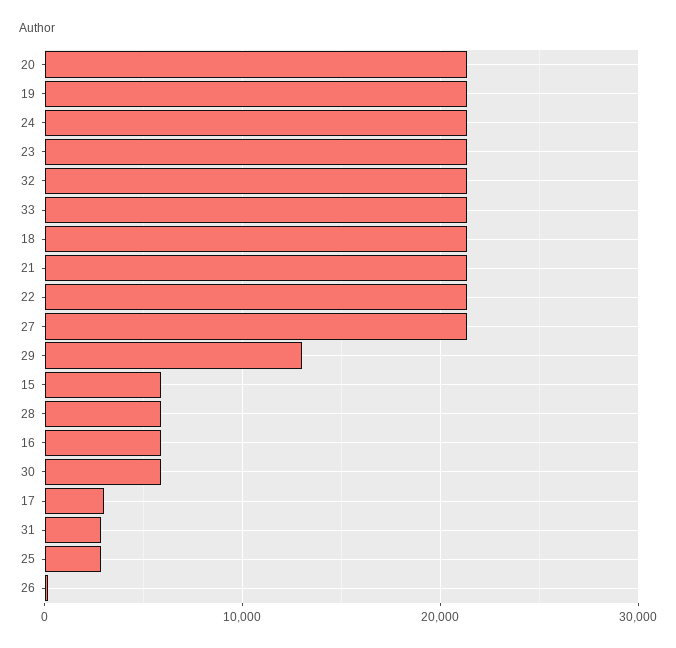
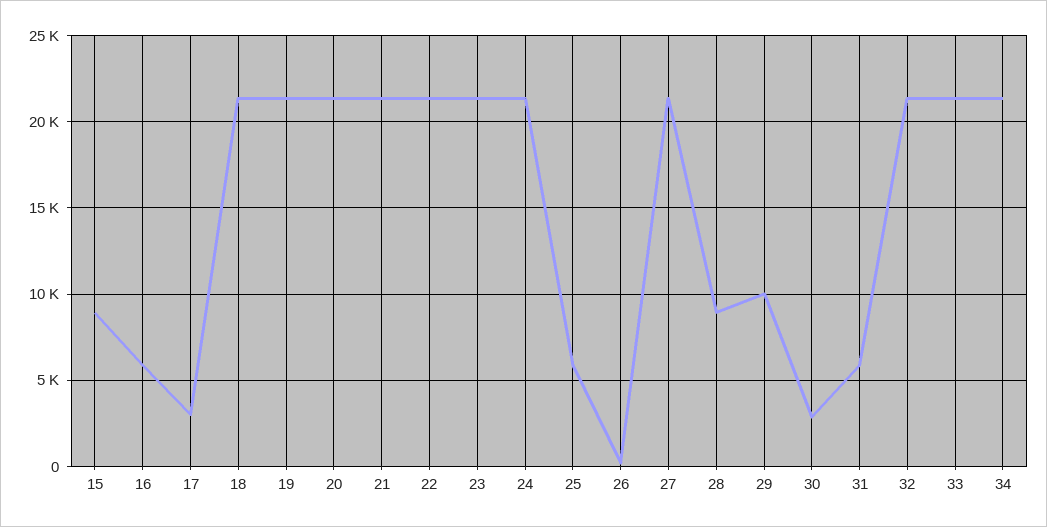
29: 13000 -> 10000
15: 6000 -> 9000
28: 6000 -> 9000
30: 6000 -> 3000
31: 3000 -> 6000
25: 3000 -> 6000
34: none -> 21500

